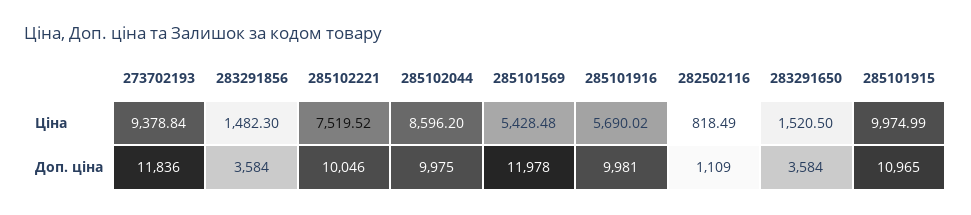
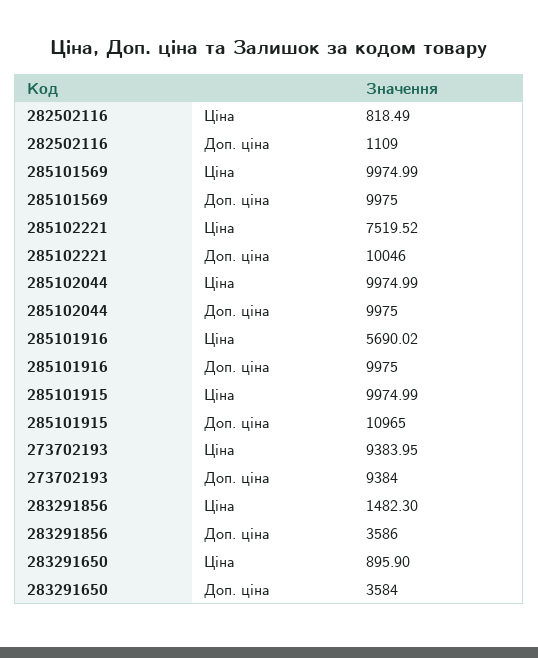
273702193, Ціна: 9378.84 -> 9383.95
285102044, Ціна: 8596.2 -> 9974.99
285101569, Ціна: 5428.48 -> 9974.99
283291650, Ціна: 1520.5 -> 895.9
273702193, Доп. ціна: 11836 -> 9384
283291856, Доп. ціна: 3584 -> 3586
285101569, Доп. ціна: 11978 -> 9975
285101916, Доп. ціна: 9981 -> 9975

